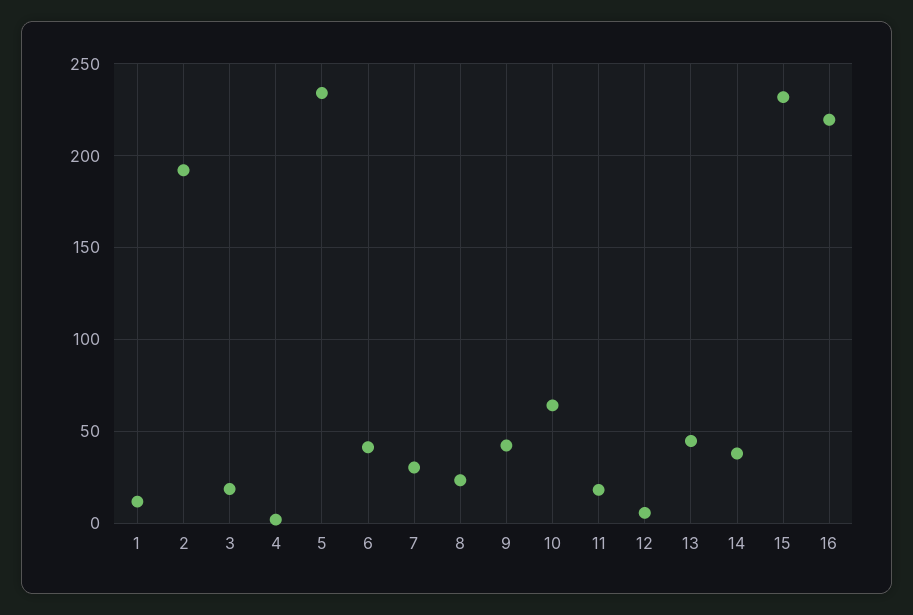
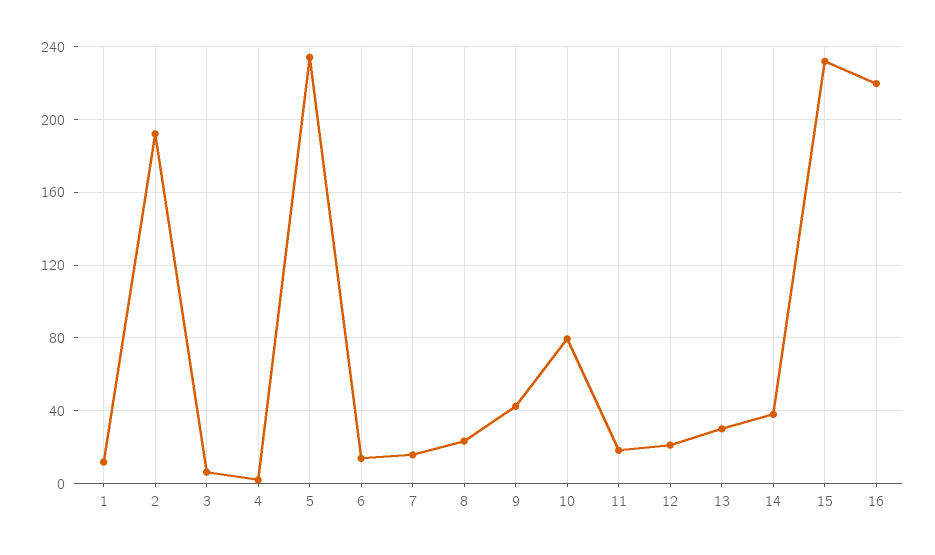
3: 20 -> 5
6: 40 -> 15
7: 30 -> 15
10: 65 -> 80
12: 5 -> 20
13: 45 -> 30

